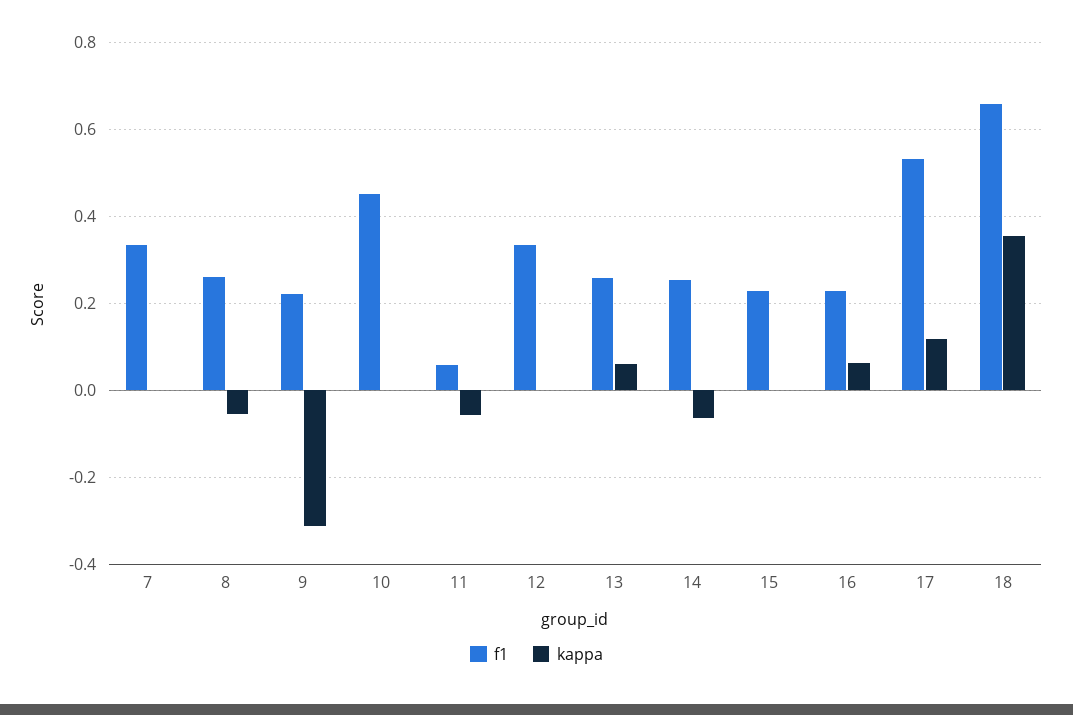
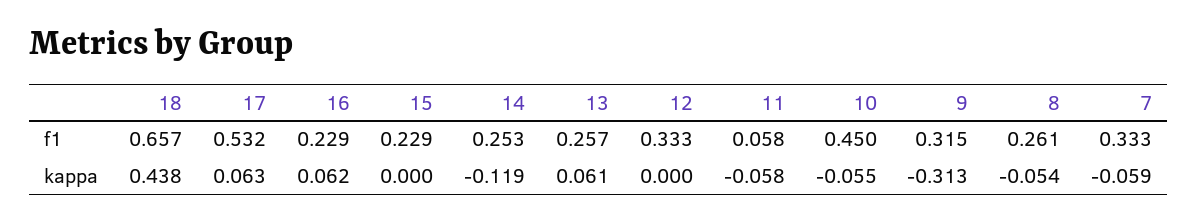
kappa, 7: 0 -> -0.059
f1, 9: 0.22 -> 0.315
kappa, 10: 0 -> -0.055
kappa, 14: -0.06 -> -0.119
kappa, 17: 0.12 -> 0.063
kappa, 18: 0.36 -> 0.438

